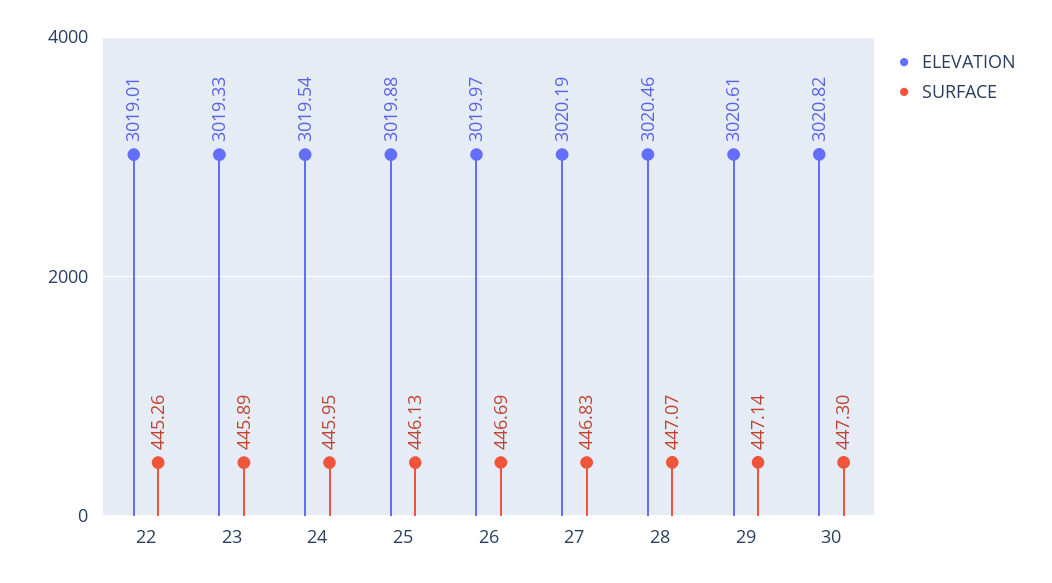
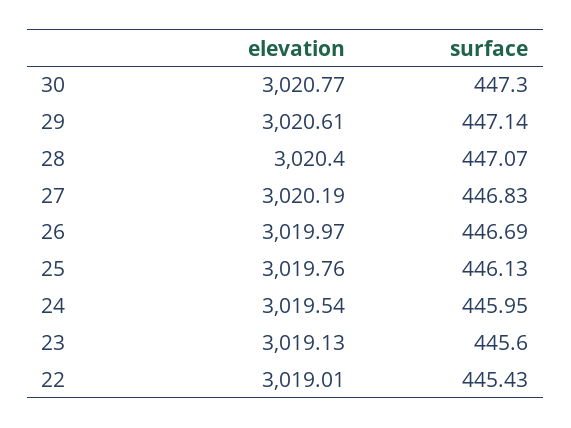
SURFACE, 22: 445.26 -> 445.43
ELEVATION, 23: 3019.33 -> 3019.13
SURFACE, 23: 445.89 -> 445.6
ELEVATION, 25: 3019.88 -> 3019.76
ELEVATION, 28: 3020.46 -> 3020.4
ELEVATION, 30: 3020.82 -> 3020.77

